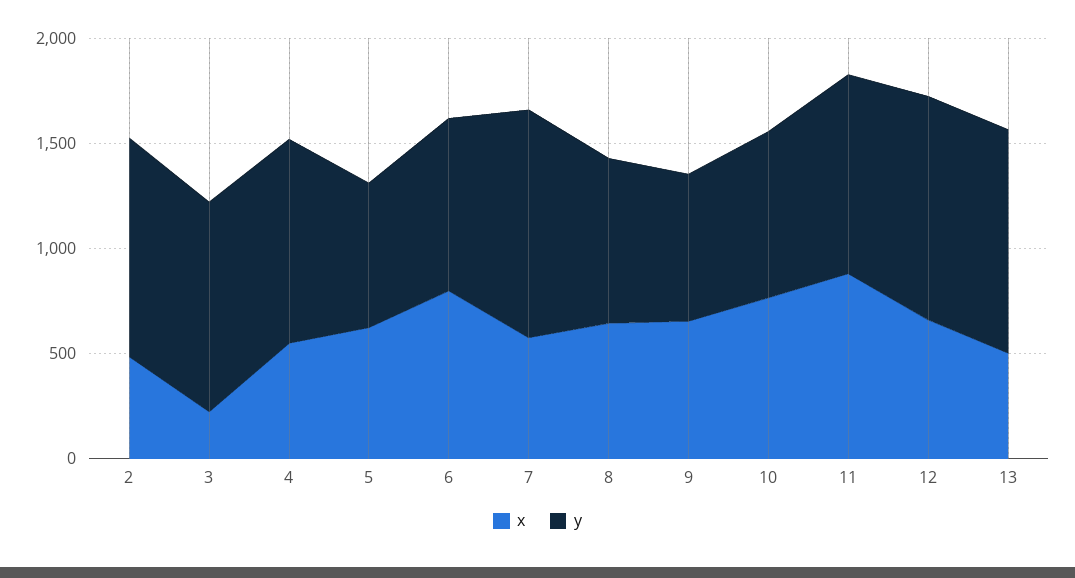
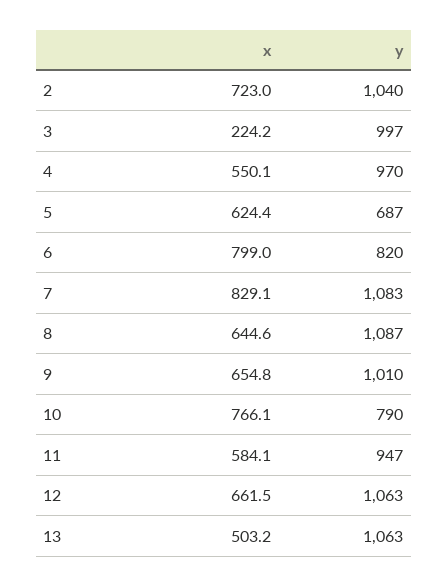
x, 2: 500 -> 723
x, 7: 600 -> 829.1
y, 8: 800 -> 1087
y, 9: 700 -> 1010
x, 11: 900 -> 584.1

